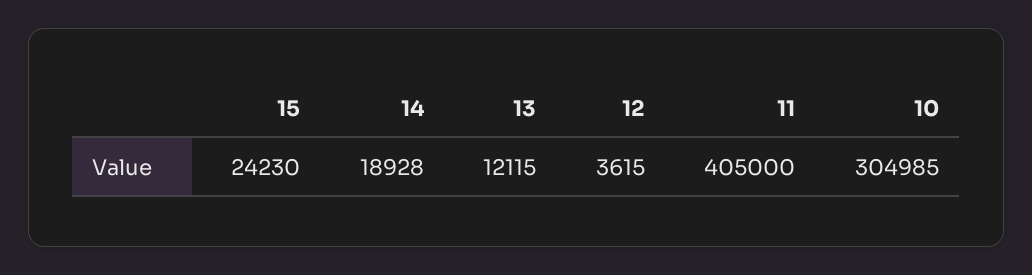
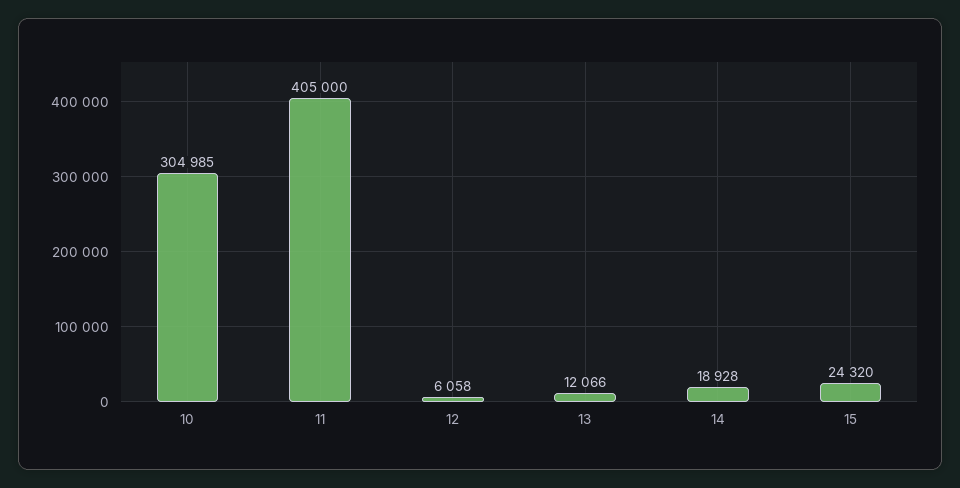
15: 24230 -> 24320
13: 12115 -> 12066
12: 3615 -> 6058

